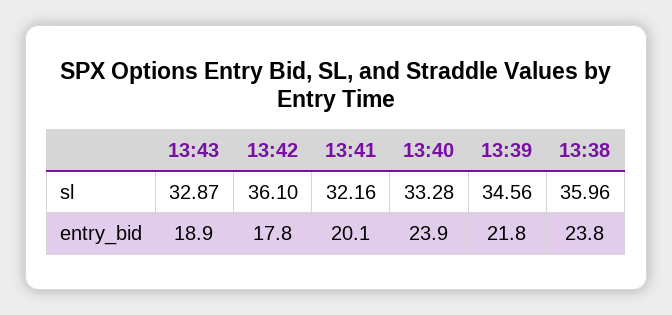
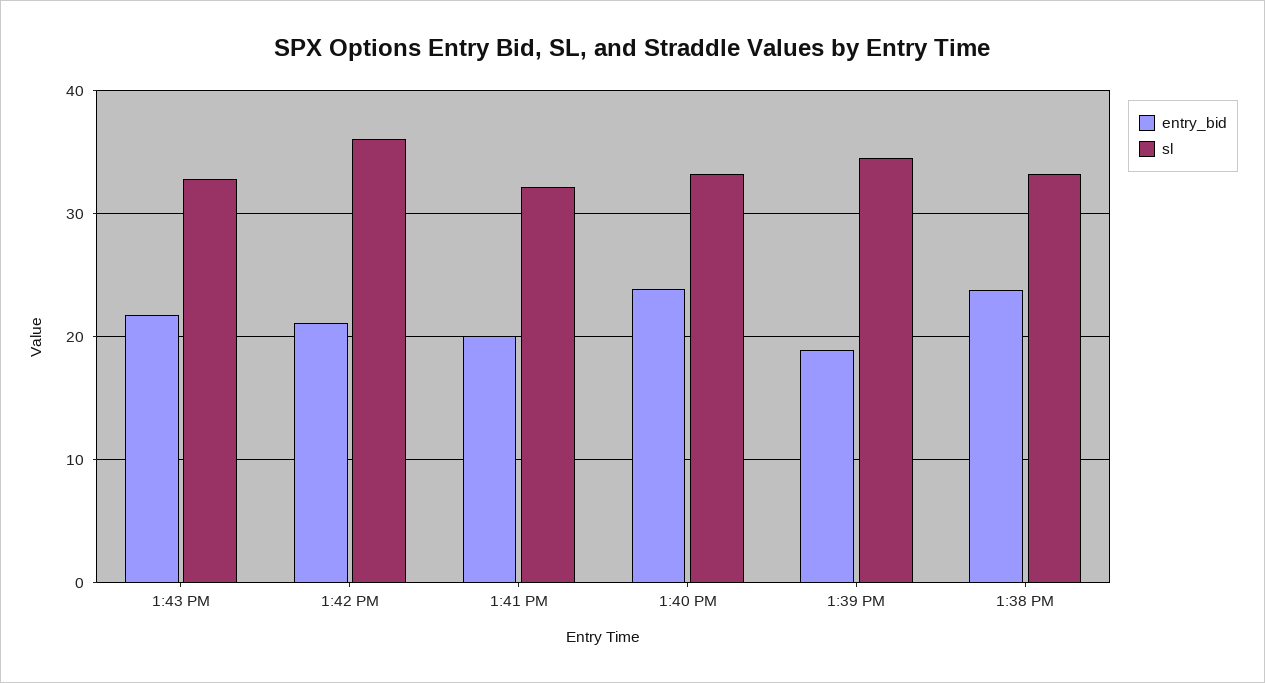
sl, 13:38: 35.96 -> 33
entry_bid, 13:43: 18.9 -> 22
entry_bid, 13:42: 17.8 -> 21
entry_bid, 13:39: 21.8 -> 19

